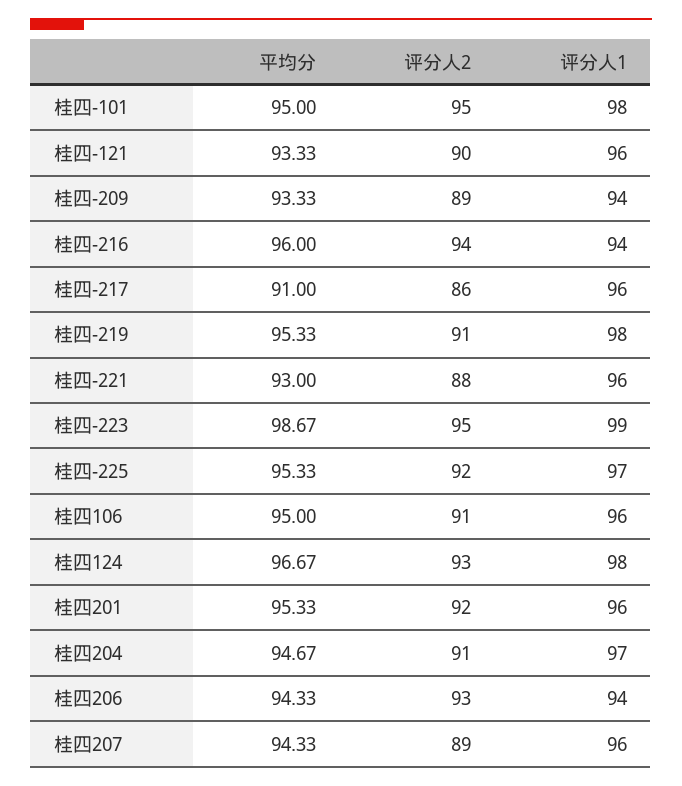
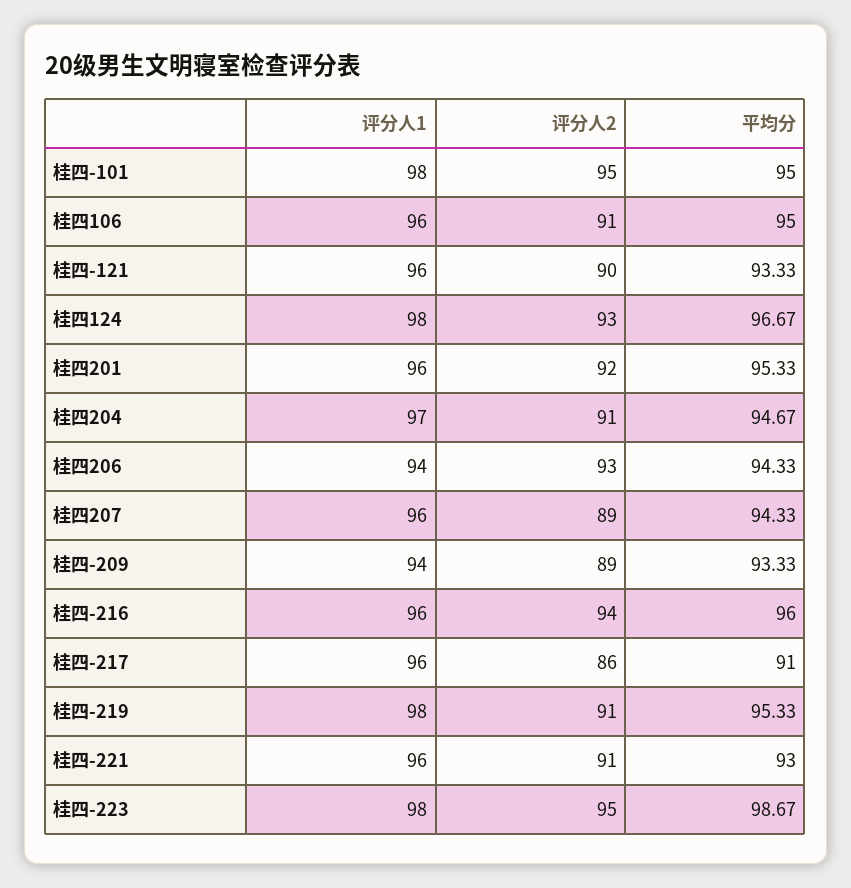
评分人1, 桂四-216: 94 -> 96
评分人2, 桂四-221: 88 -> 91
评分人1, 桂四-223: 99 -> 98
平均分, 桂四-225: 95.33 -> none
评分人2, 桂四-225: 92 -> none
评分人1, 桂四-225: 97 -> none

